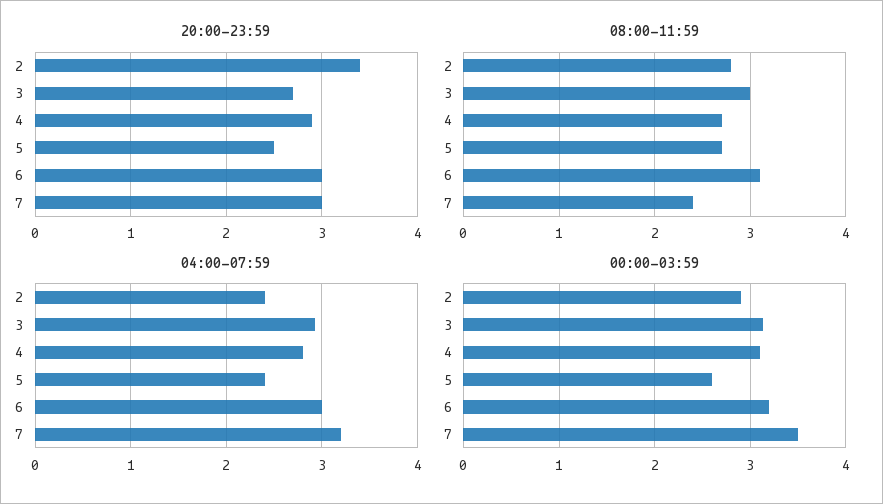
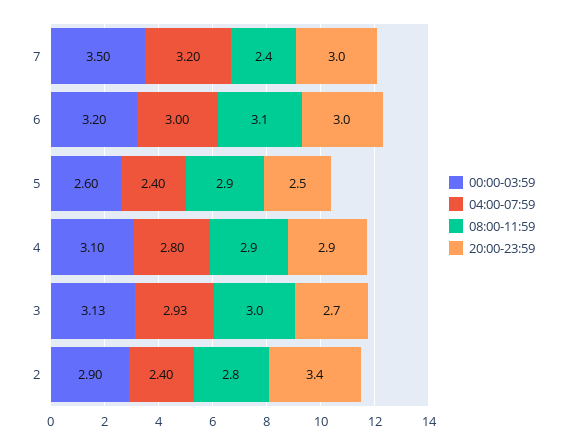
08:00-11:59, 4: 2.7 -> 2.9
08:00-11:59, 5: 2.7 -> 2.9

